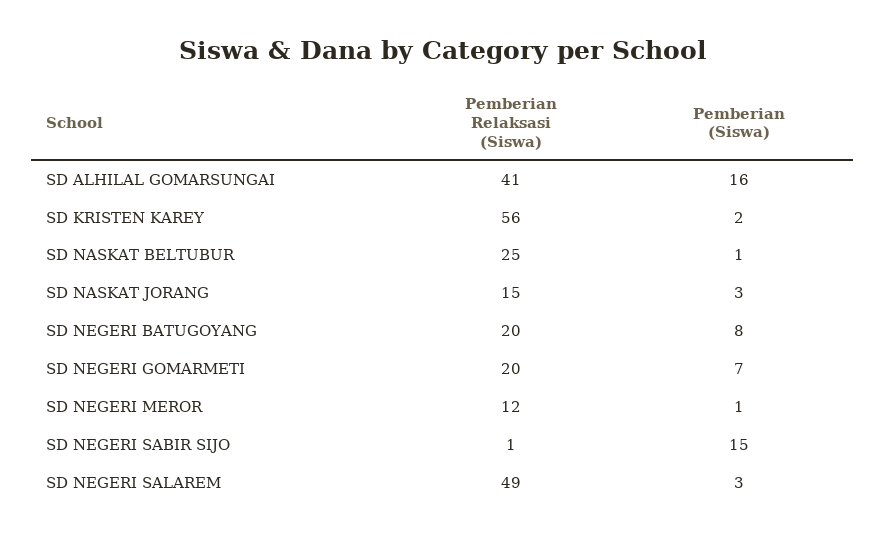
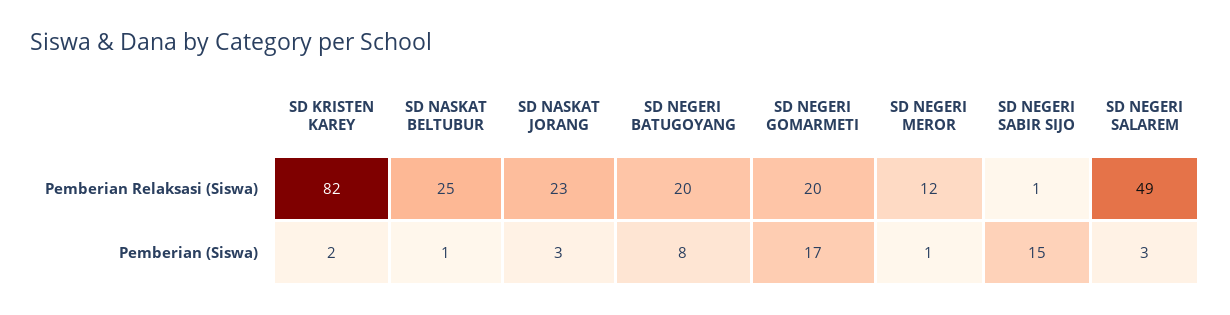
Pemberian Relaksasi (Siswa), SD ALHILAL GOMARSUNGAI: 41 -> none
Pemberian (Siswa), SD ALHILAL GOMARSUNGAI: 16 -> none
Pemberian Relaksasi (Siswa), SD KRISTEN KAREY: 56 -> 82
Pemberian Relaksasi (Siswa), SD NASKAT JORANG: 15 -> 23
Pemberian (Siswa), SD NEGERI GOMARMETI: 7 -> 17

